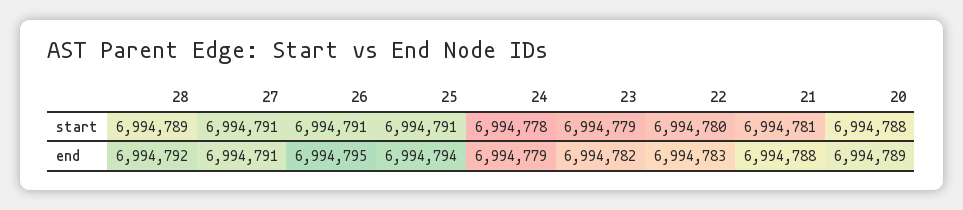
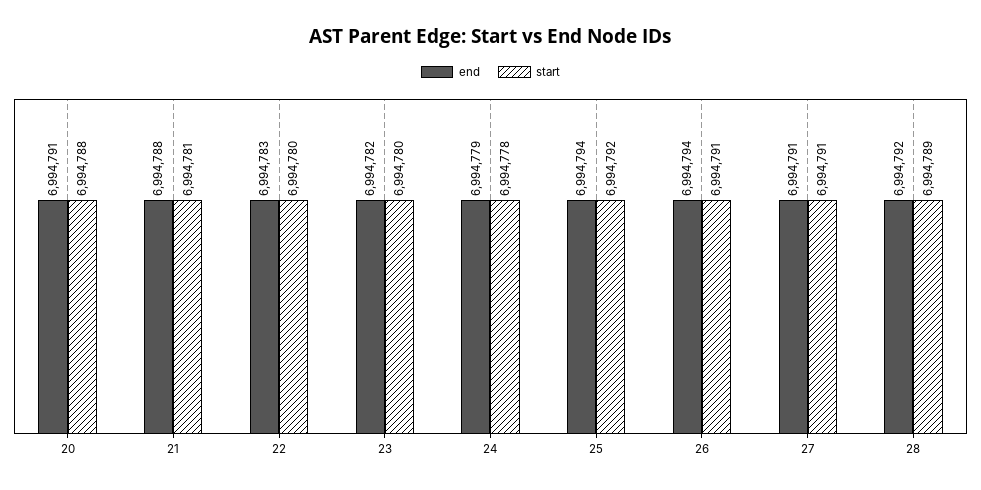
start, 25: 6994791 -> 6994792
start, 23: 6994779 -> 6994780
end, 26: 6994795 -> 6994794
end, 20: 6994789 -> 6994791

